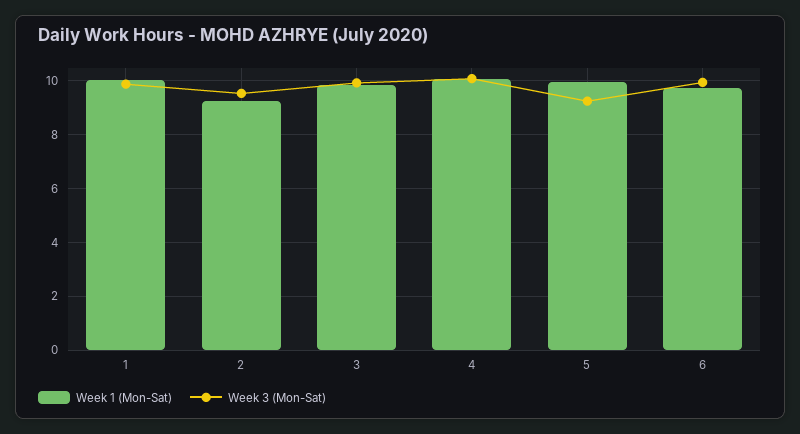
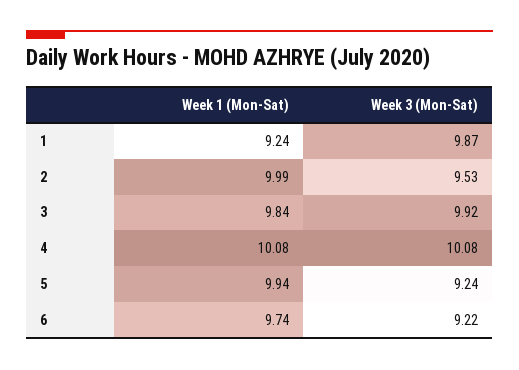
Week 1 (Mon-Sat), 1: 10 -> 9.24
Week 1 (Mon-Sat), 2: 9.25 -> 9.99
Week 3 (Mon-Sat), 6: 10 -> 9.22

